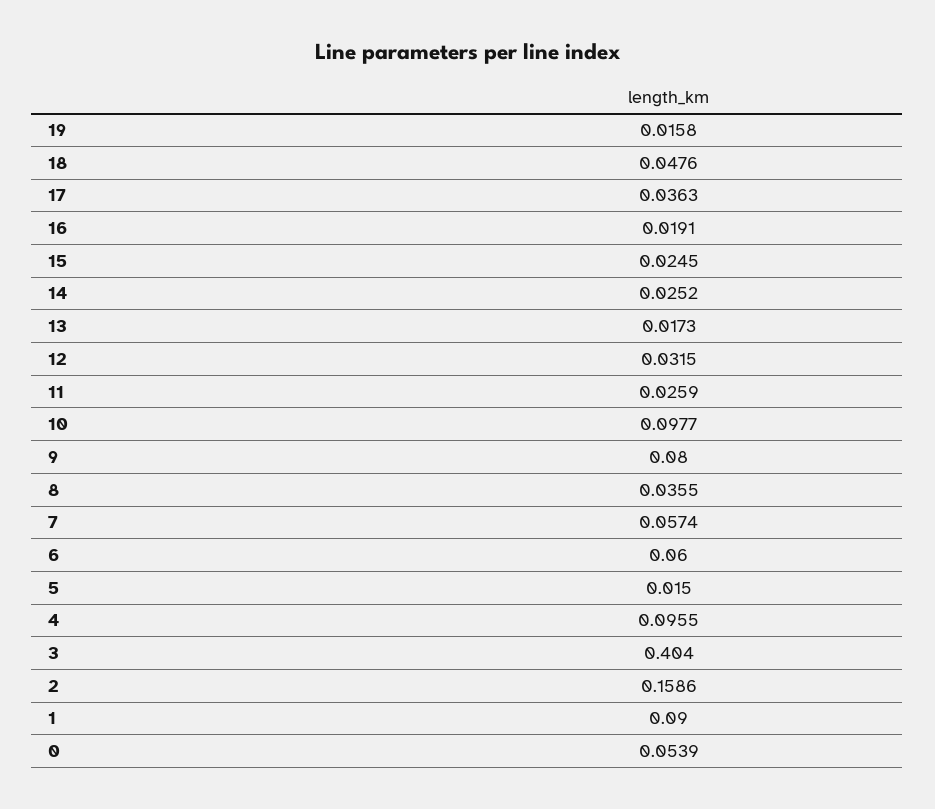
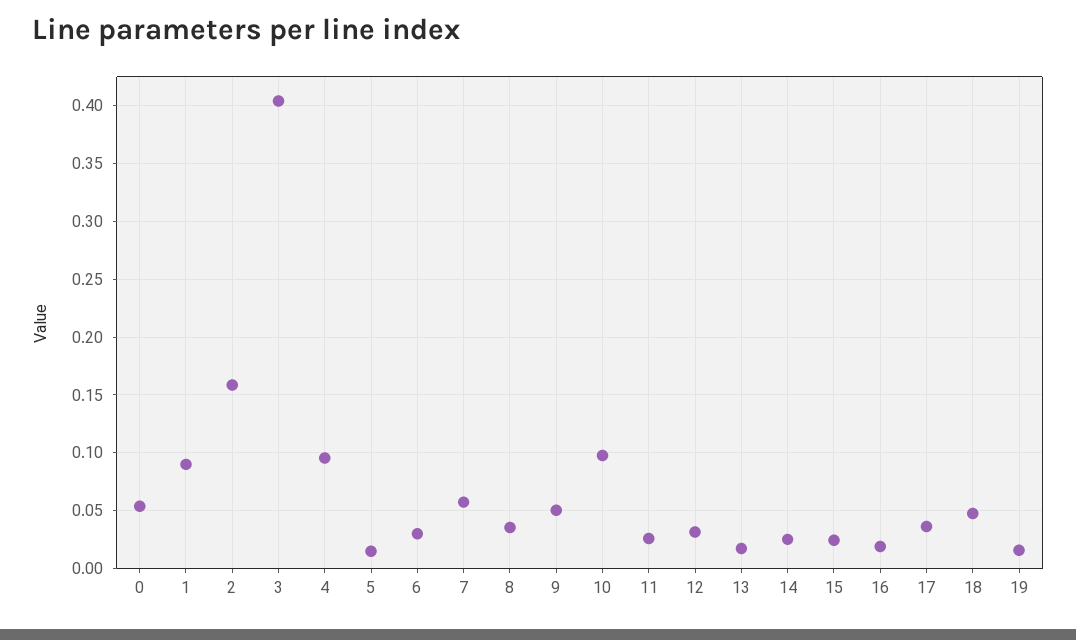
9: 0.08 -> 0.05
6: 0.06 -> 0.03

